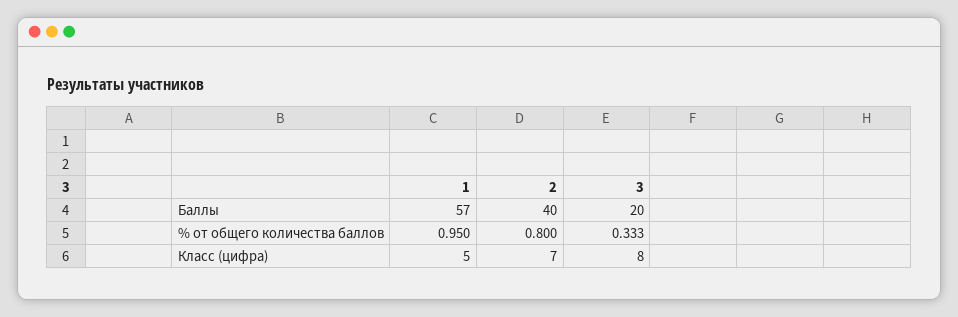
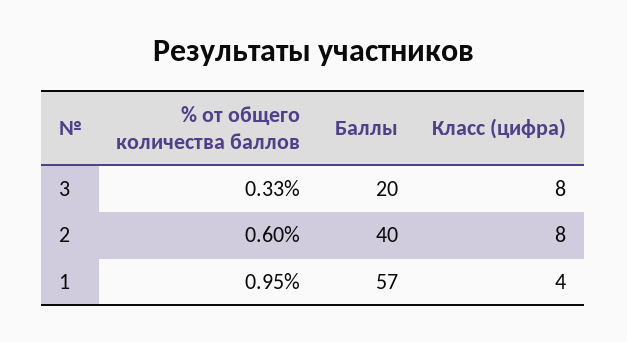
2, % от общего количества баллов: 0.8 -> 0.6
1, Класс (цифра): 5 -> 4
2, Класс (цифра): 7 -> 8

